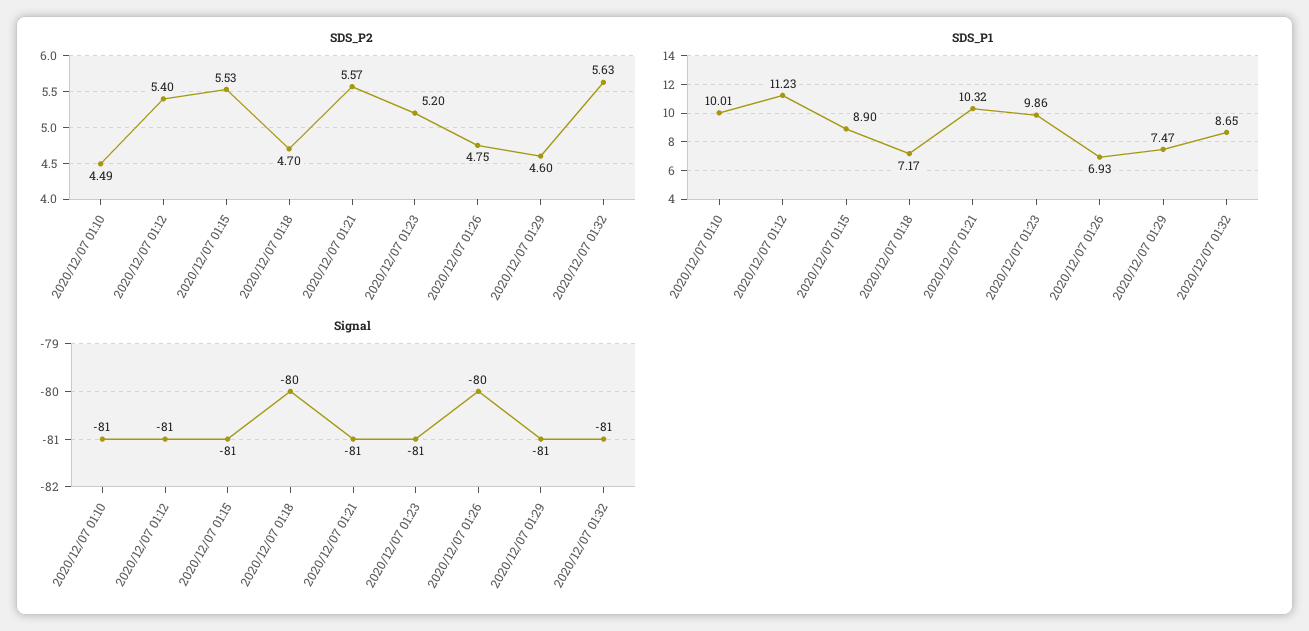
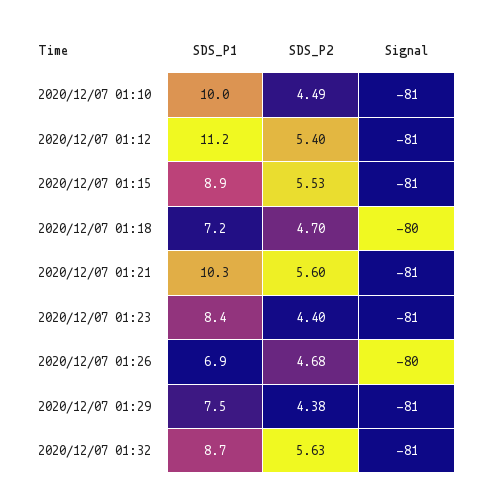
SDS_P2, 2020/12/07 01:21: 5.57 -> 5.6
SDS_P2, 2020/12/07 01:23: 5.2 -> 4.4
SDS_P2, 2020/12/07 01:26: 4.75 -> 4.68
SDS_P2, 2020/12/07 01:29: 4.6 -> 4.38
SDS_P1, 2020/12/07 01:23: 9.86 -> 8.4

